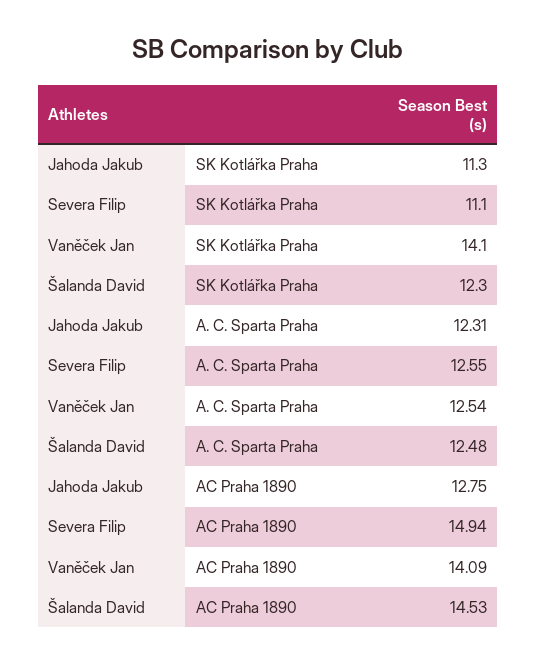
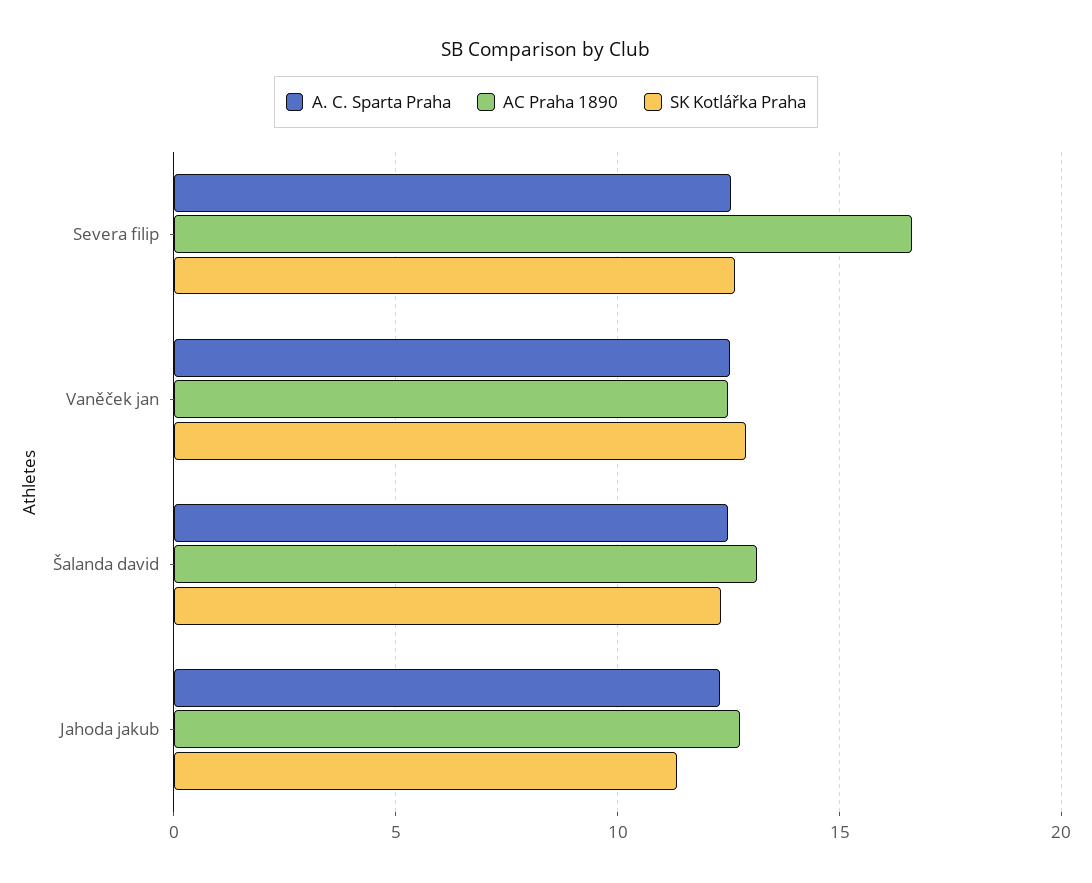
SK Kotlářka Praha, Severa Filip: 11.1 -> 12.5
SK Kotlářka Praha, Vaněček Jan: 14.1 -> 13
AC Praha 1890, Severa Filip: 14.94 -> 16.5
AC Praha 1890, Vaněček Jan: 14.09 -> 12.5
AC Praha 1890, Šalanda David: 14.53 -> 13

